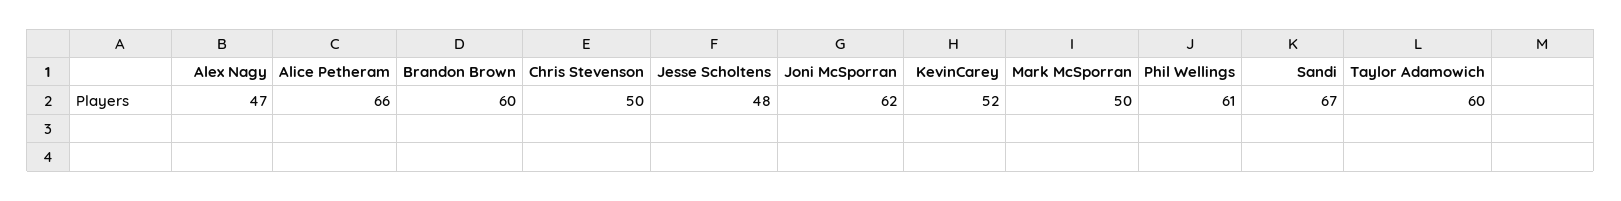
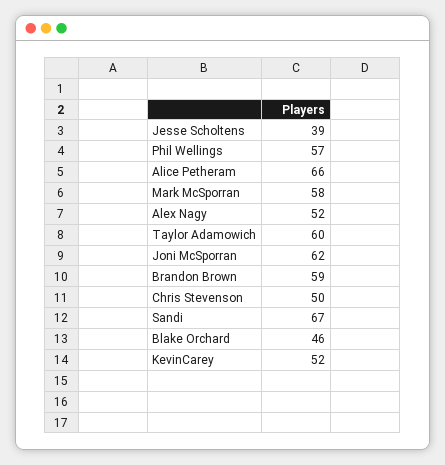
Alex Nagy: 47 -> 52
Brandon Brown: 60 -> 59
Jesse Scholtens: 48 -> 39
Mark McSporran: 50 -> 58
Phil Wellings: 61 -> 57
Blake Orchard: none -> 46

